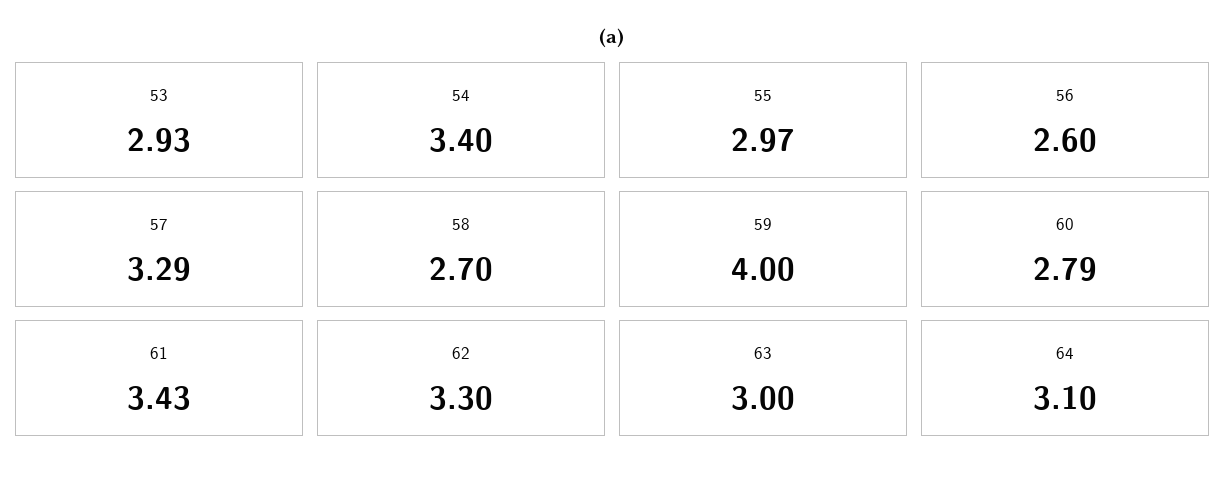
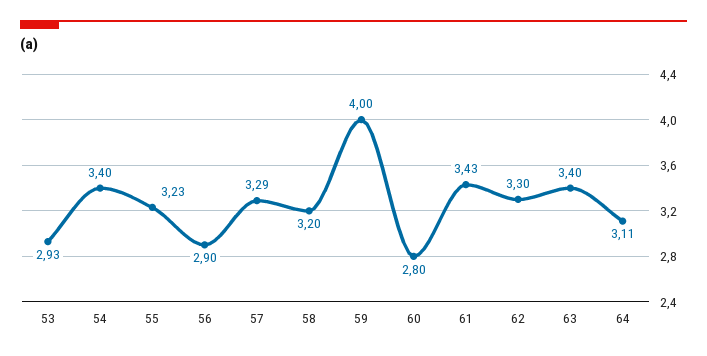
55: 2.97 -> 3.23
56: 2.6 -> 2.9
58: 2.7 -> 3.2
60: 2.79 -> 2.8
63: 3 -> 3.4
64: 3.1 -> 3.11

